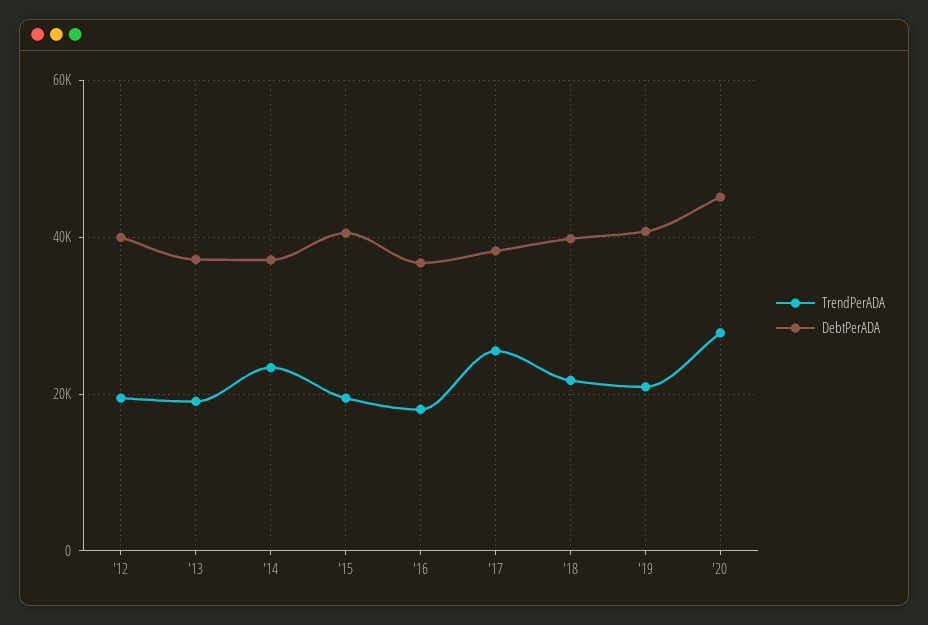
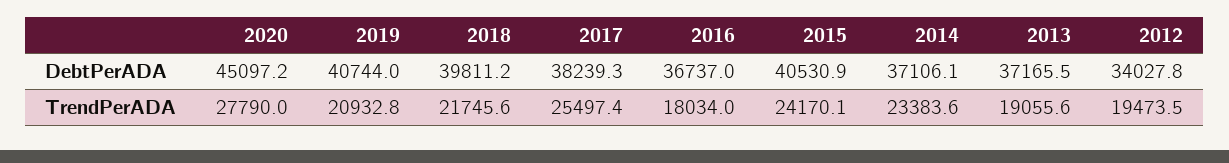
DebtPerADA, '12: 40000 -> 34027.8
TrendPerADA, '15: 20000 -> 24170.1

